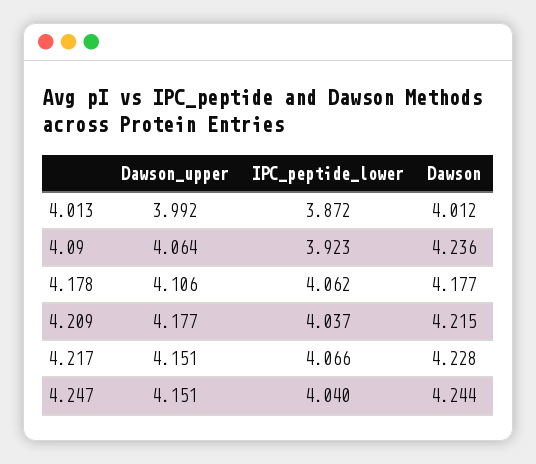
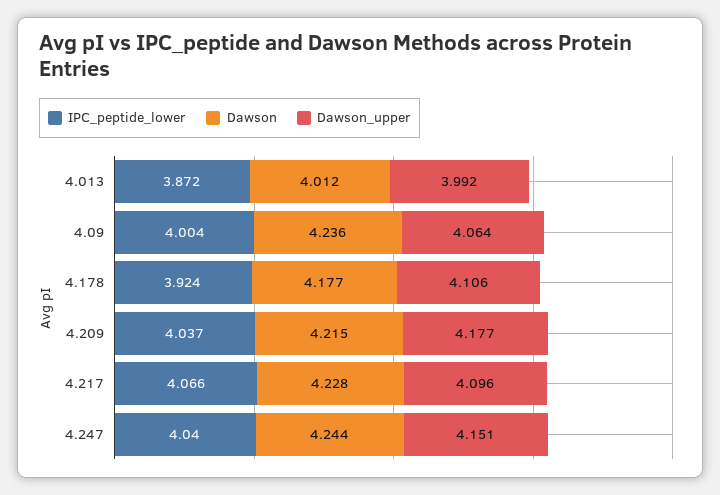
IPC_peptide_lower, 4.09: 3.923 -> 4.004
IPC_peptide_lower, 4.178: 4.062 -> 3.924
Dawson_upper, 4.217: 4.151 -> 4.096

